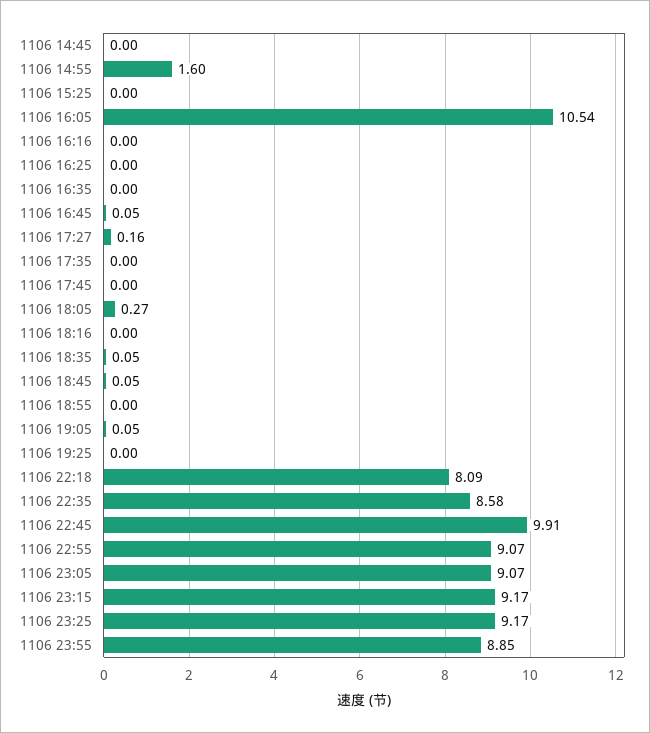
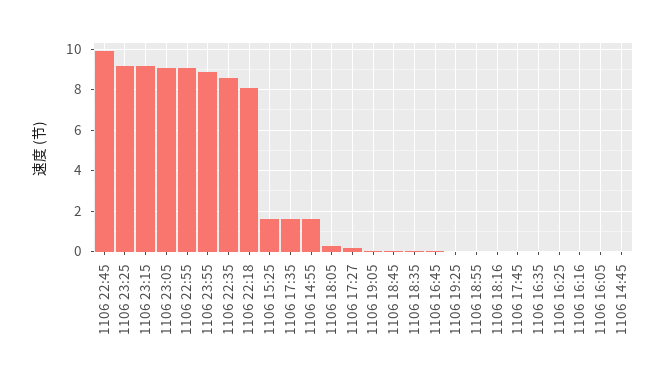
1106 15:25: 0 -> 1.5
1106 16:05: 10.54 -> 0
1106 17:35: 0 -> 1.5

